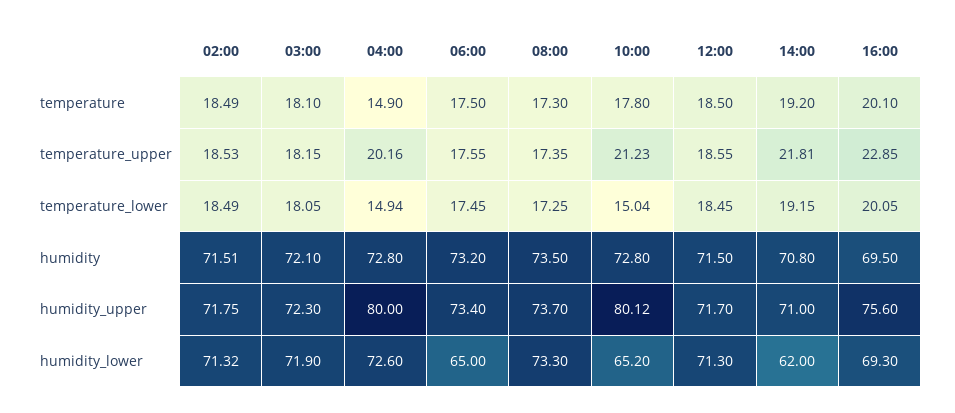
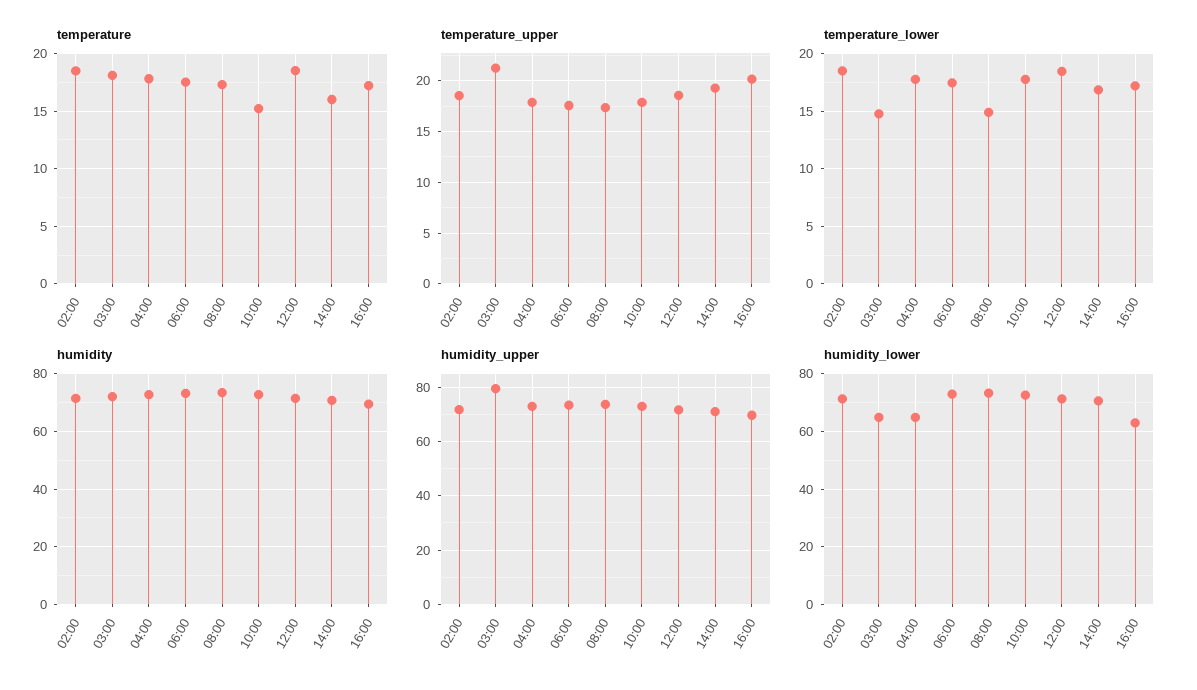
temperature, 04:00: 14.9 -> 18
temperature, 10:00: 17.8 -> 15
temperature, 14:00: 19.2 -> 16
temperature, 16:00: 20.1 -> 17
temperature_upper, 03:00: 18.15 -> 21
temperature_upper, 04:00: 20.16 -> 18
temperature_upper, 10:00: 21.23 -> 18
temperature_upper, 14:00: 21.81 -> 19
temperature_upper, 16:00: 22.85 -> 20
temperature_lower, 03:00: 18.05 -> 15
temperature_lower, 04:00: 14.94 -> 18
temperature_lower, 08:00: 17.25 -> 15
temperature_lower, 10:00: 15.04 -> 18
temperature_lower, 14:00: 19.15 -> 17
temperature_lower, 16:00: 20.05 -> 17
humidity_upper, 03:00: 72.3 -> 80
humidity_upper, 04:00: 80 -> 72.5
humidity_upper, 10:00: 80.12 -> 72.5
humidity_upper, 16:00: 75.6 -> 70
humidity_lower, 03:00: 71.9 -> 65
humidity_lower, 04:00: 72.6 -> 65
humidity_lower, 06:00: 65 -> 72.5
humidity_lower, 10:00: 65.2 -> 72.5
humidity_lower, 14:00: 62 -> 70
humidity_lower, 16:00: 69.3 -> 62.5

